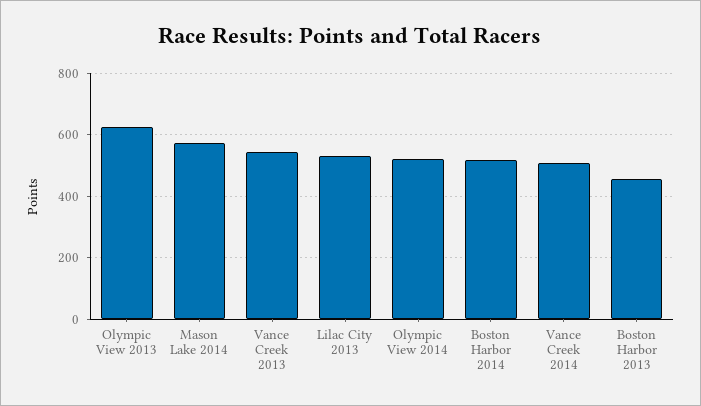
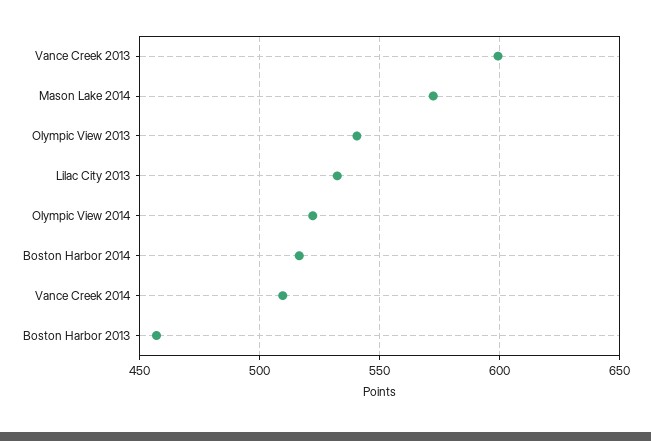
Olympic View 2013: 620 -> 540
Vance Creek 2013: 540 -> 600

